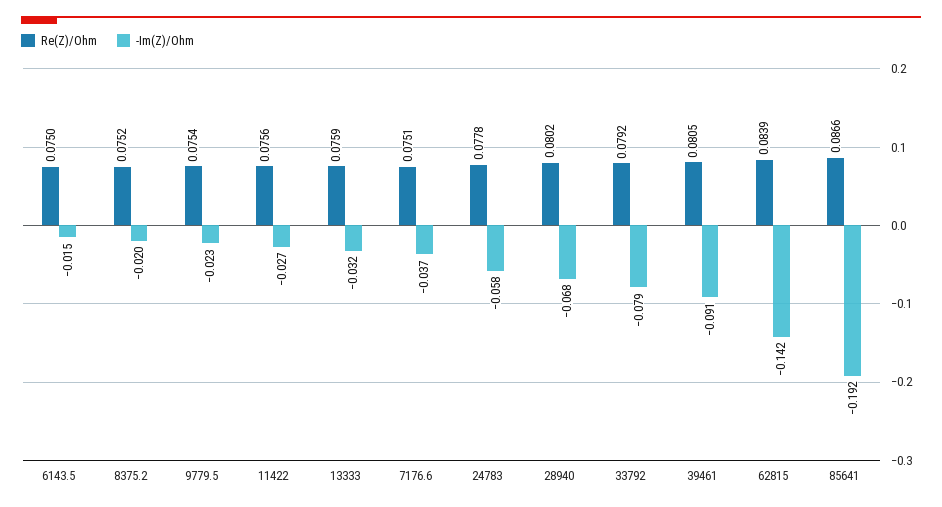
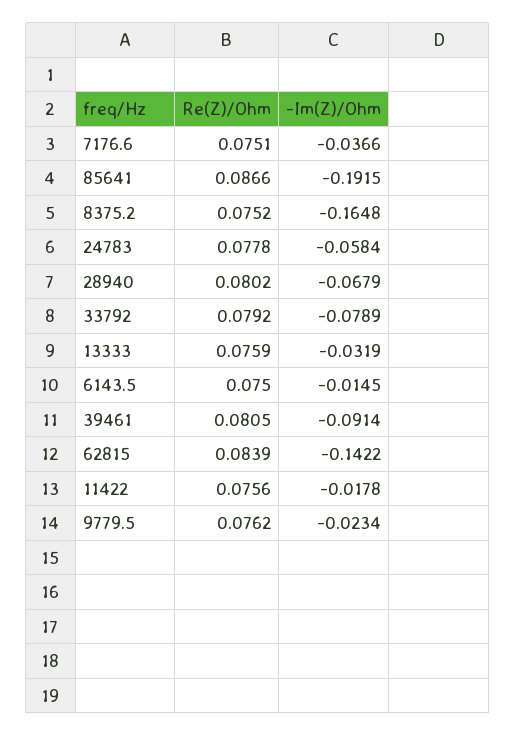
-Im(Z)/Ohm, 8375.2: -0.02 -> -0.1648
Re(Z)/Ohm, 9779.5: 0.0754 -> 0.0762
-Im(Z)/Ohm, 11422: -0.027 -> -0.0178

